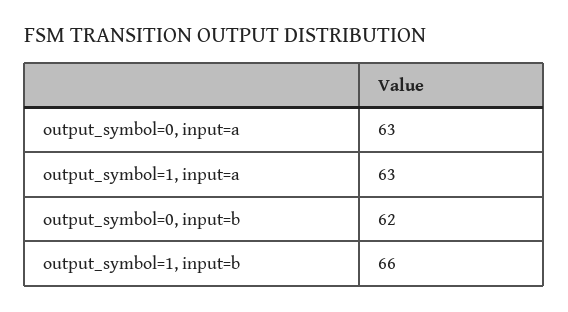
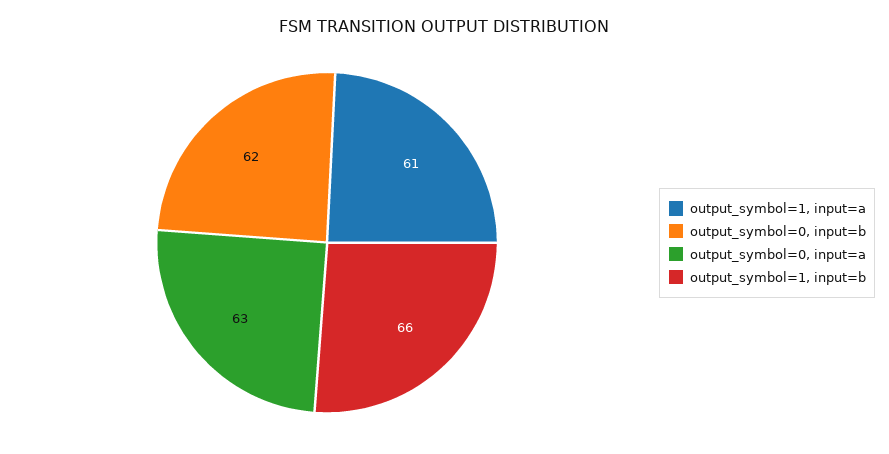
output_symbol=1, input=a: 63 -> 61

